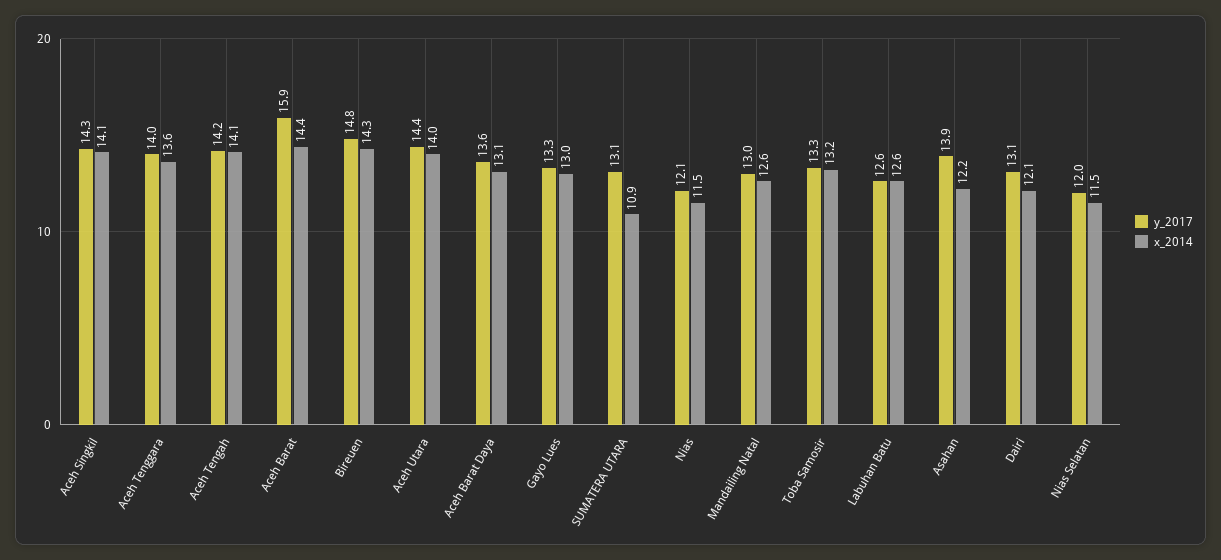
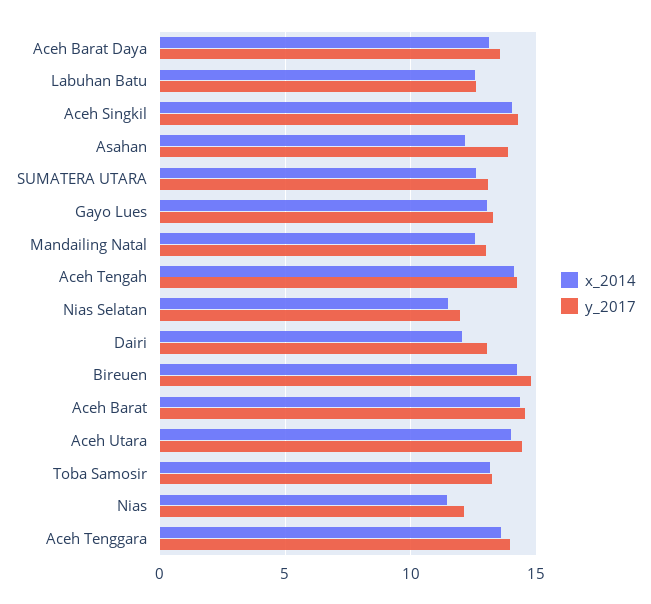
y_2017, Aceh Barat: 15.9 -> 14.5
x_2014, SUMATERA UTARA: 10.9 -> 12.5

